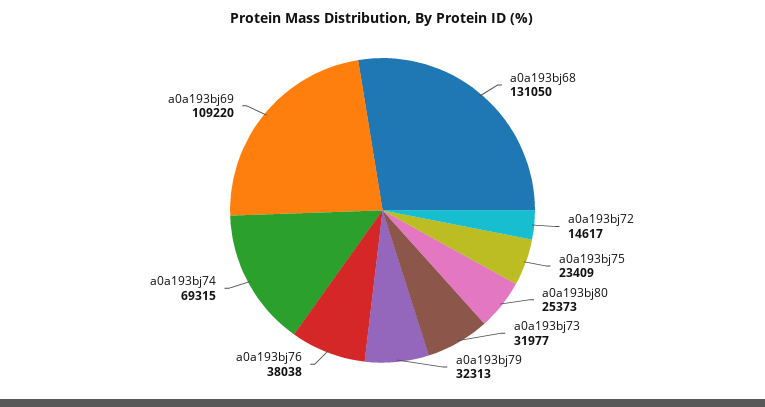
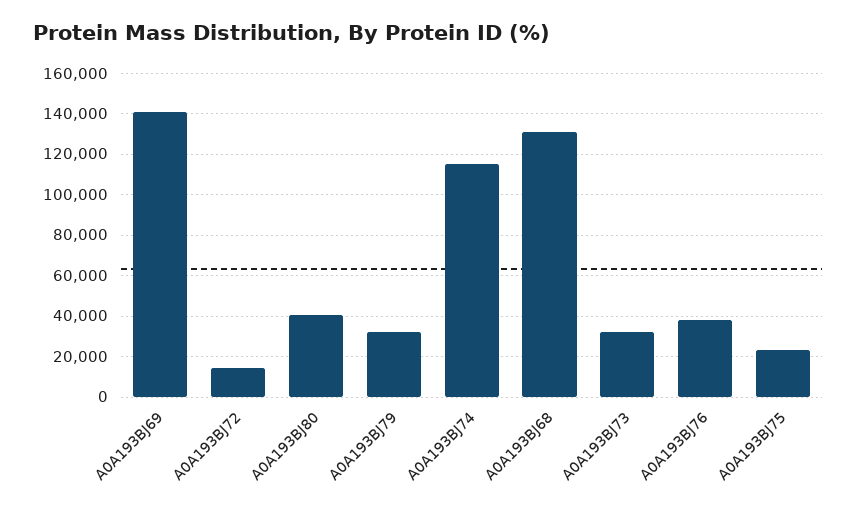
a0a193bj80: 25373 -> 40000
a0a193bj74: 69315 -> 115000
a0a193bj69: 109220 -> 140000

